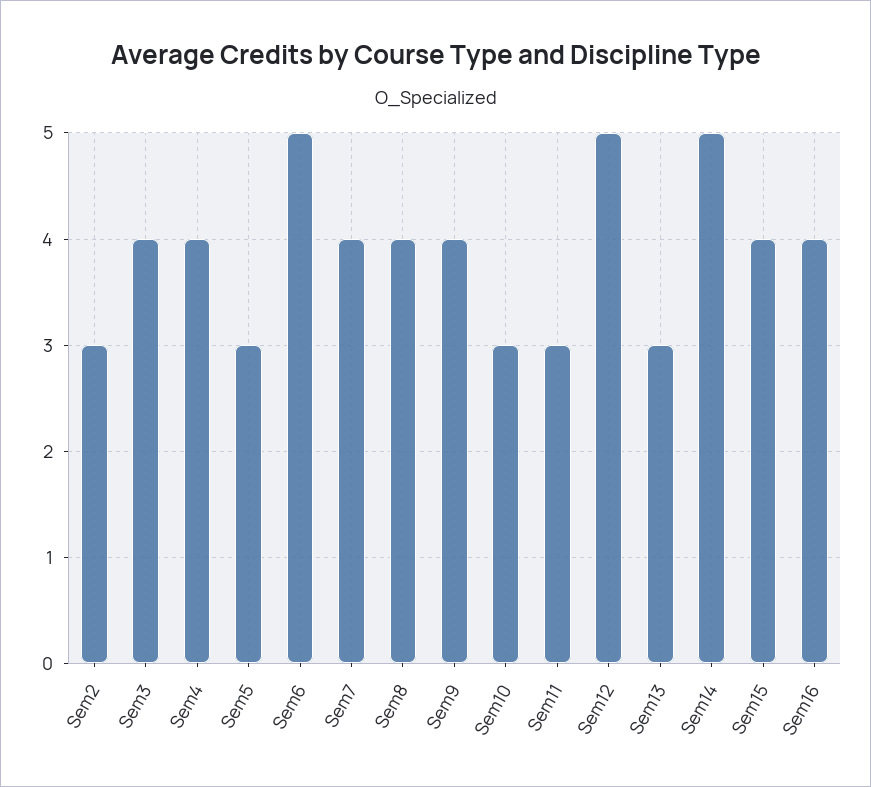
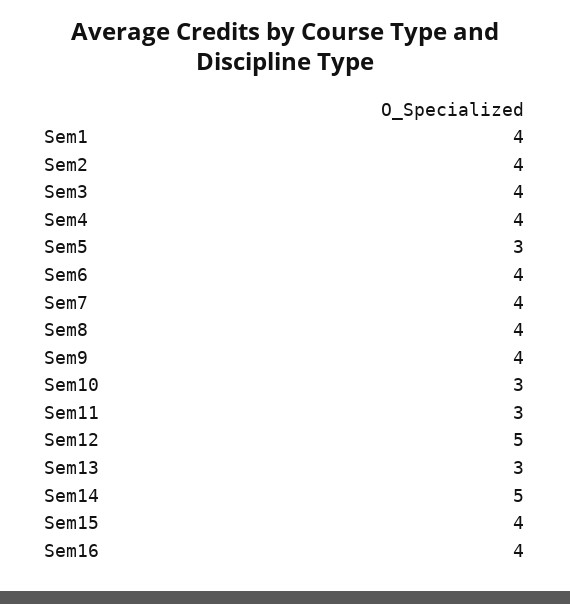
Sem2: 3 -> 4
Sem6: 5 -> 4
Sem1: none -> 4

